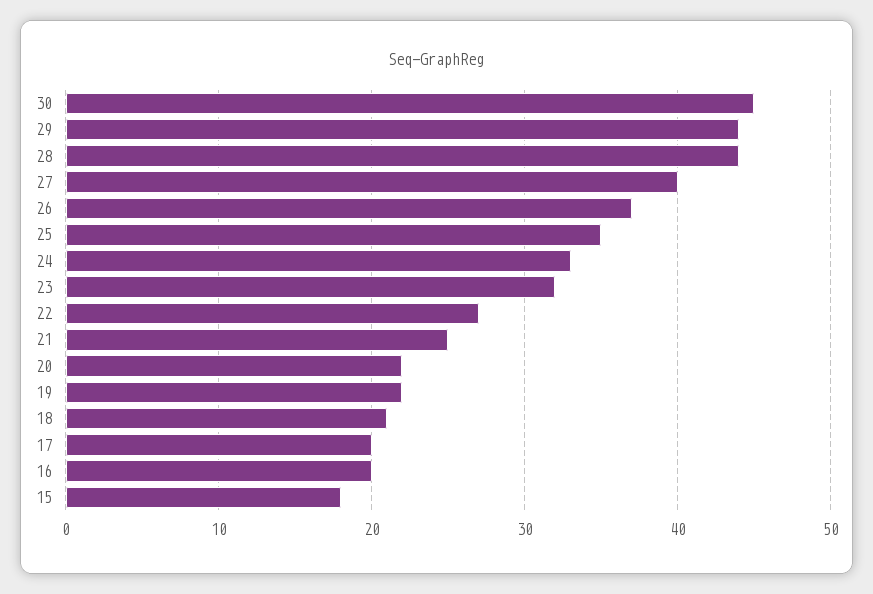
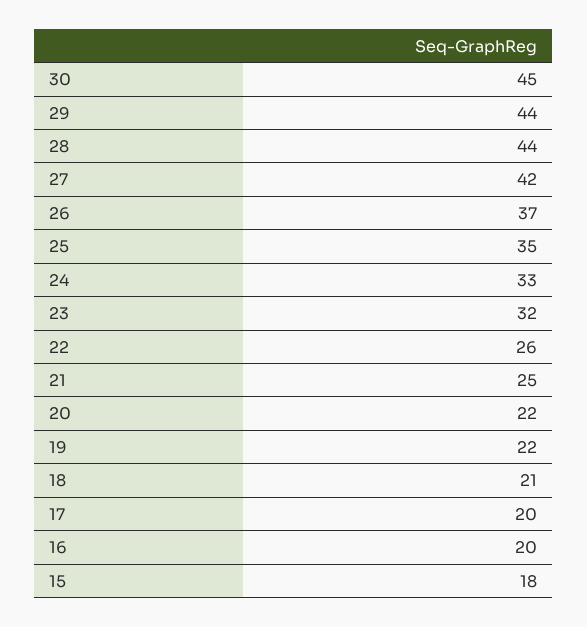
27: 40 -> 42
22: 27 -> 26

